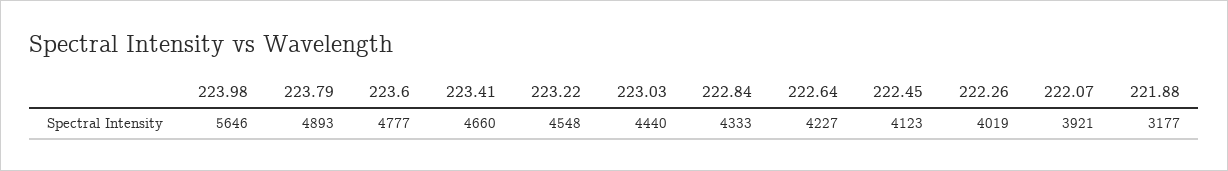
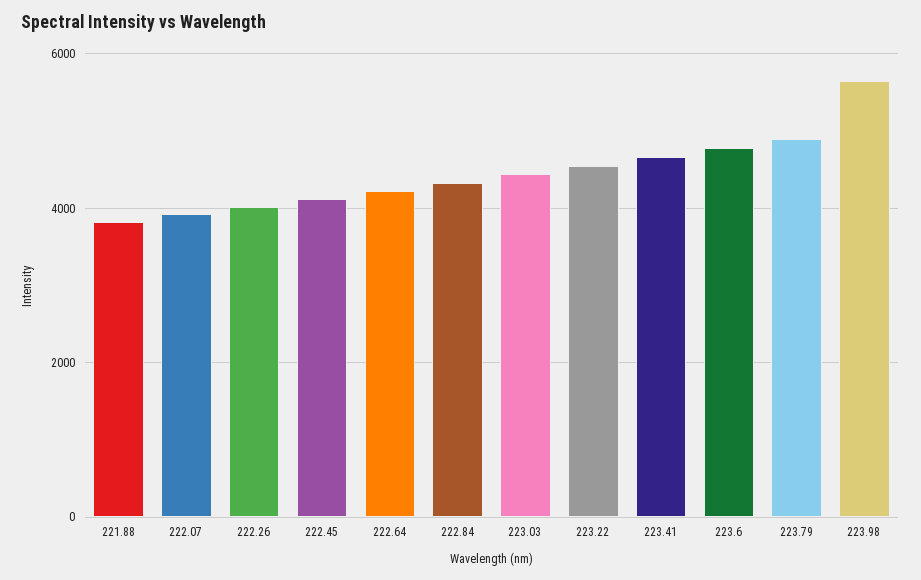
221.88: 3177 -> 3800

